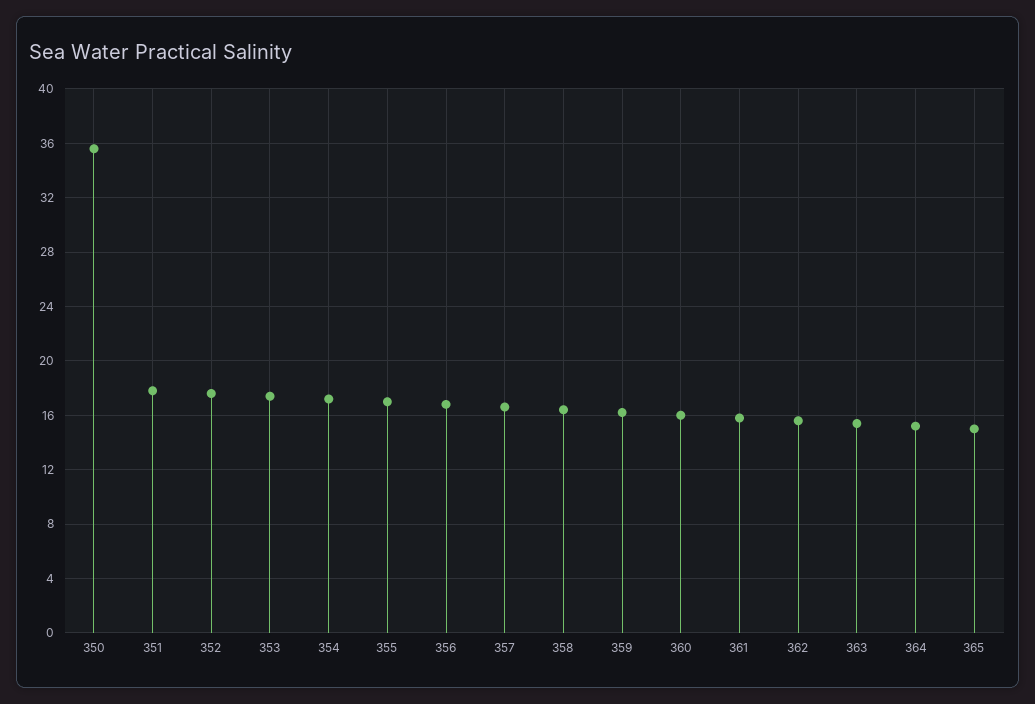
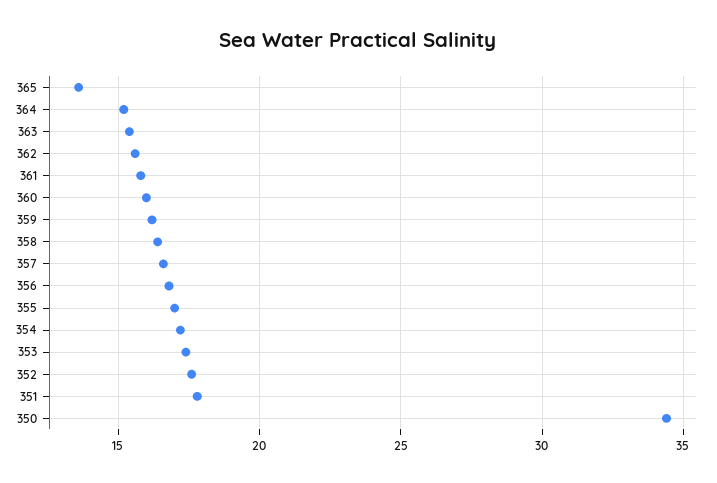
350: 35.5 -> 34.5
365: 15 -> 13.5

